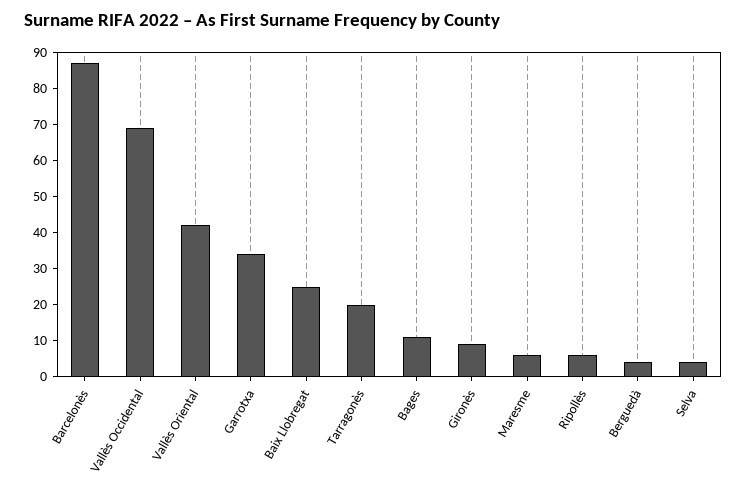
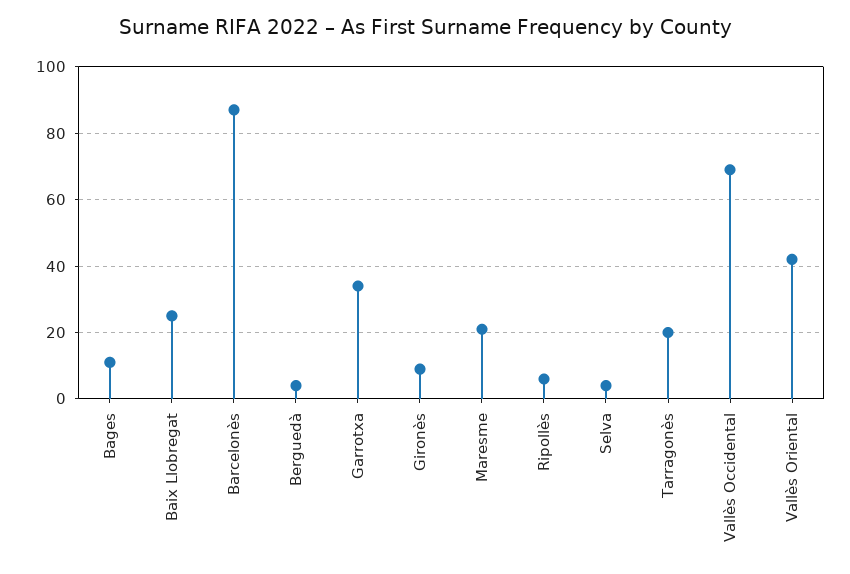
Maresme: 5 -> 20

